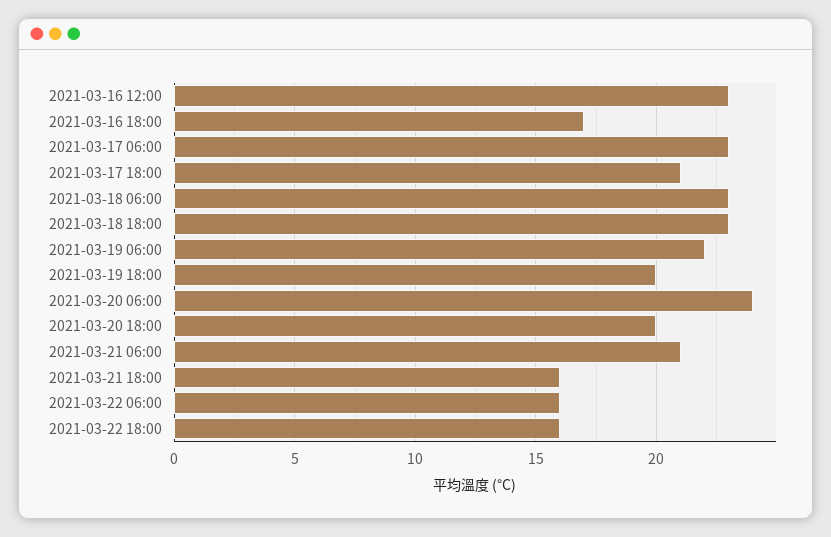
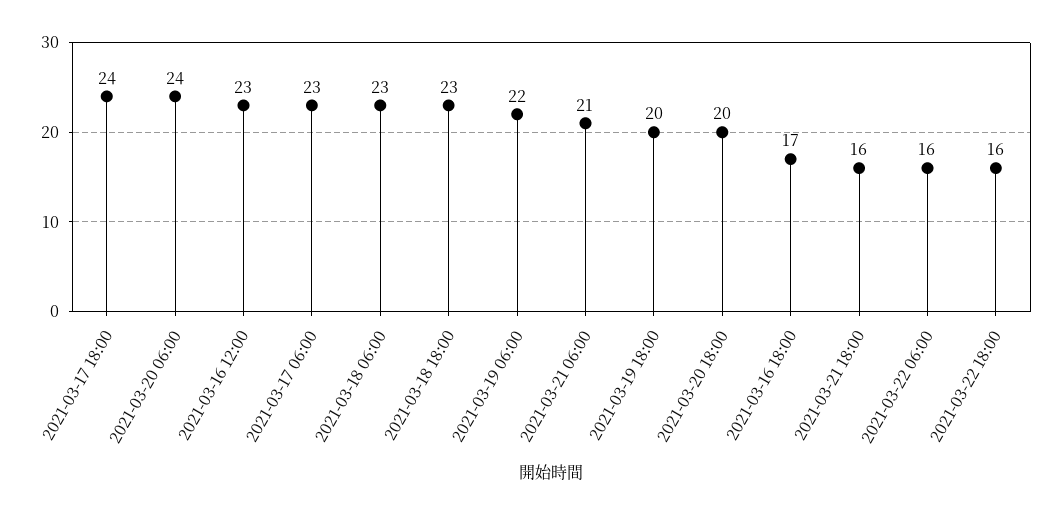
2021-03-17 18:00: 21 -> 24

